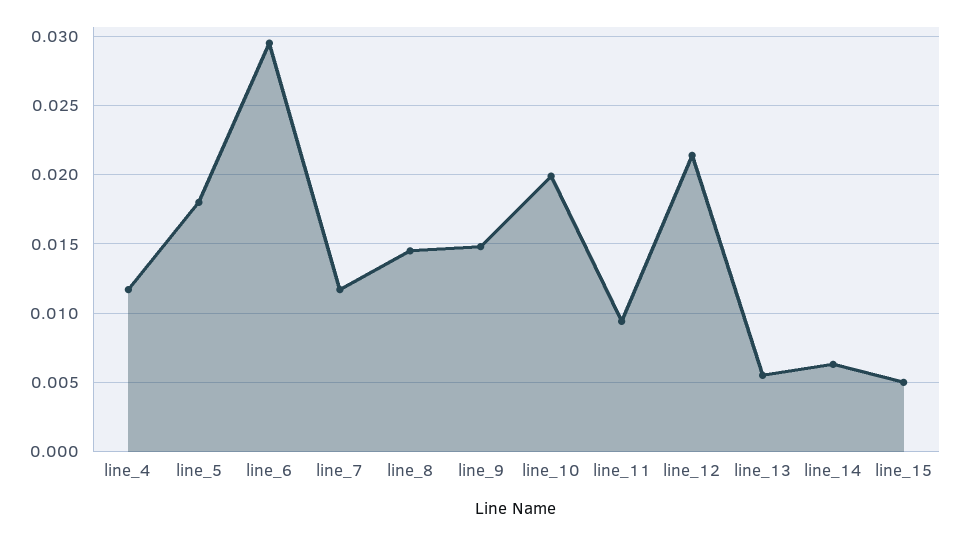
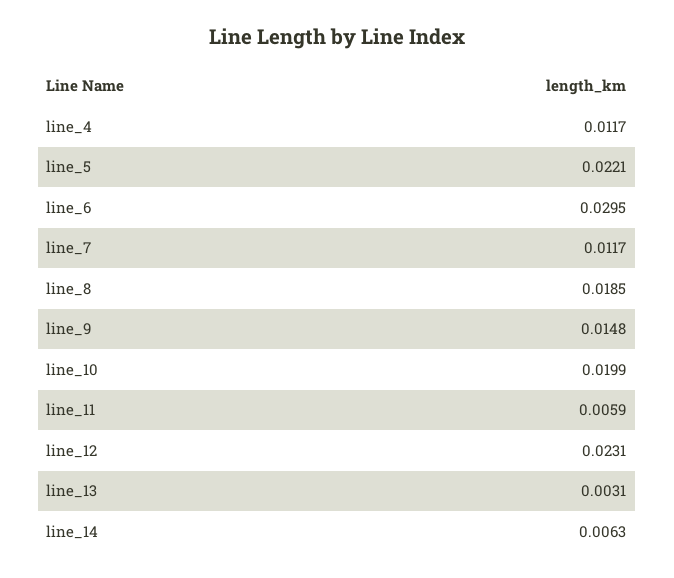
line_5: 0.018 -> 0.0221
line_8: 0.0145 -> 0.0185
line_11: 0.0095 -> 0.0059
line_12: 0.0215 -> 0.0231
line_13: 0.0055 -> 0.0031
line_15: 0.005 -> none

